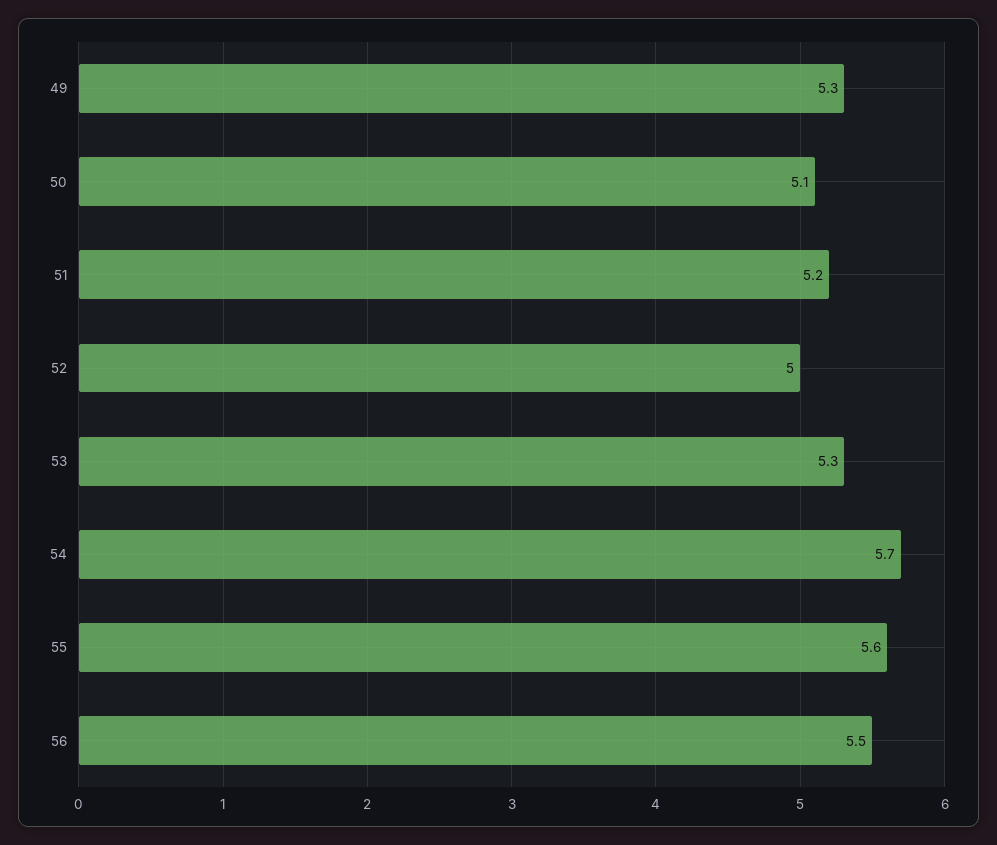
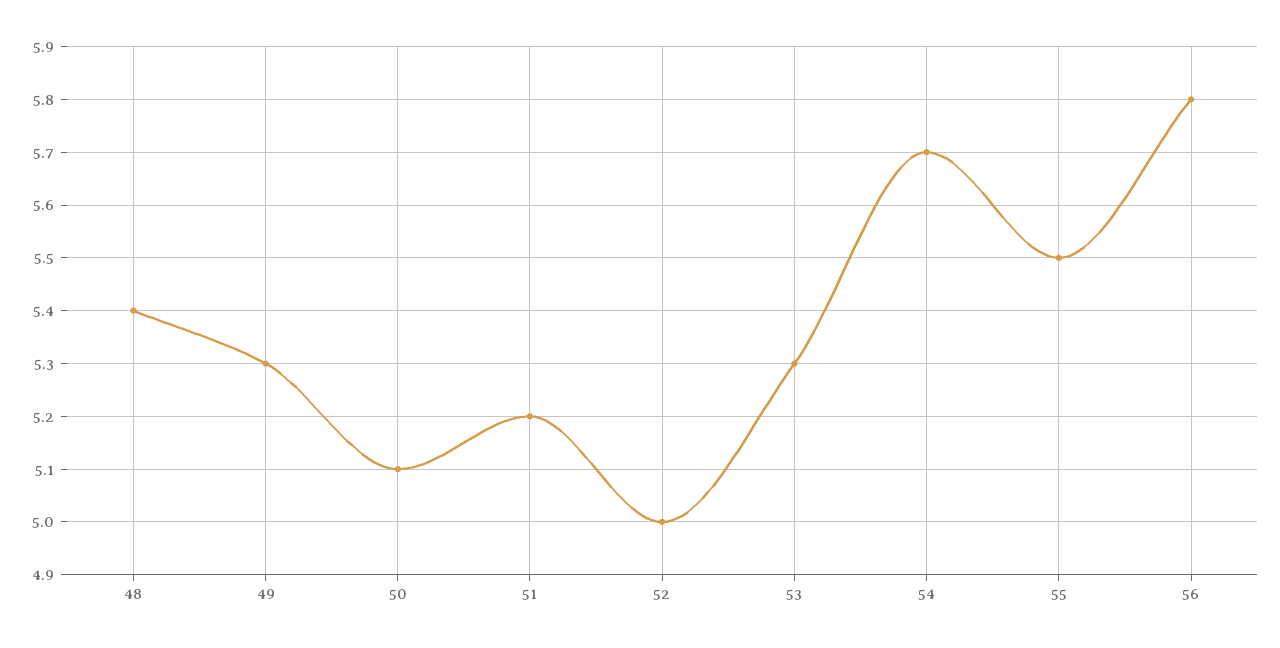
55: 5.6 -> 5.5
56: 5.5 -> 5.8
48: none -> 5.4

